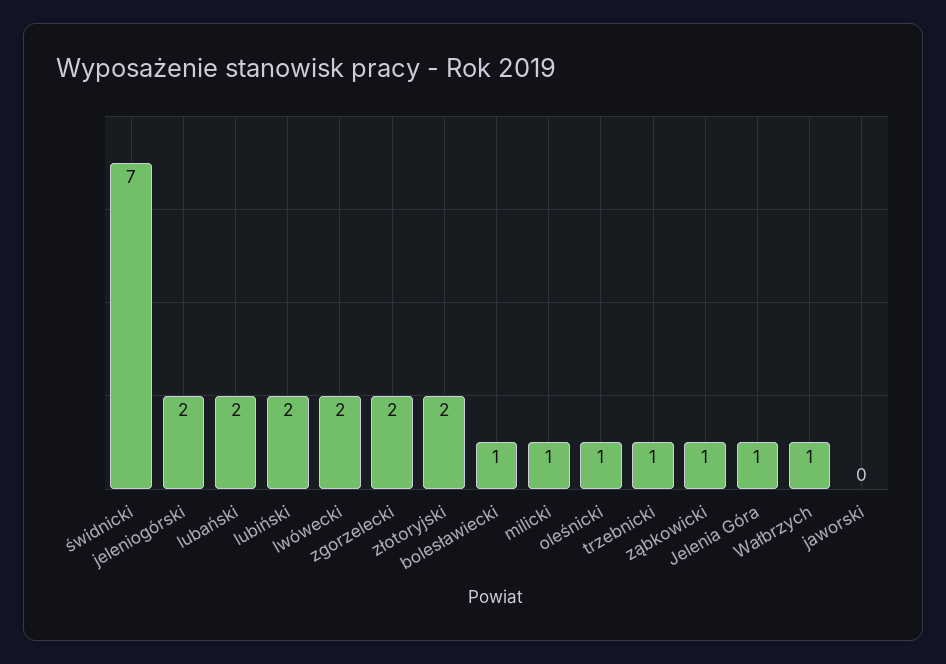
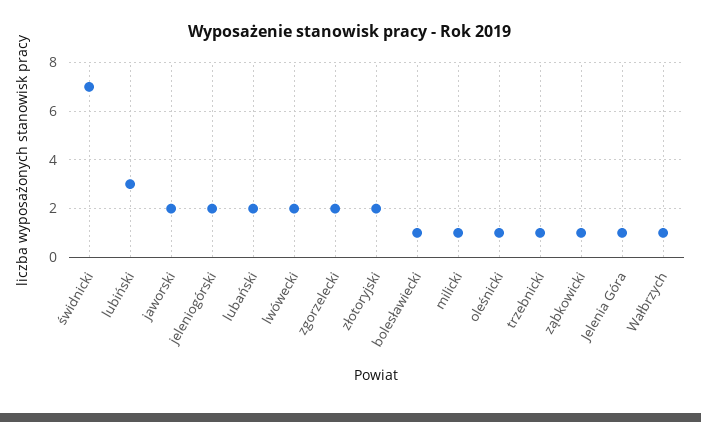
lubiński: 2 -> 3
jaworski: 0 -> 2

